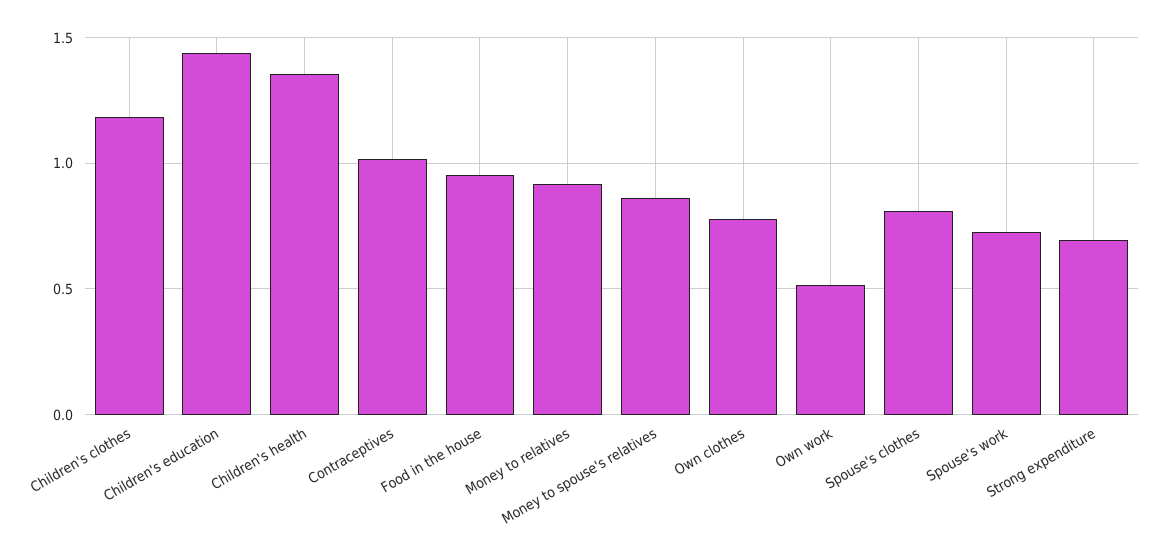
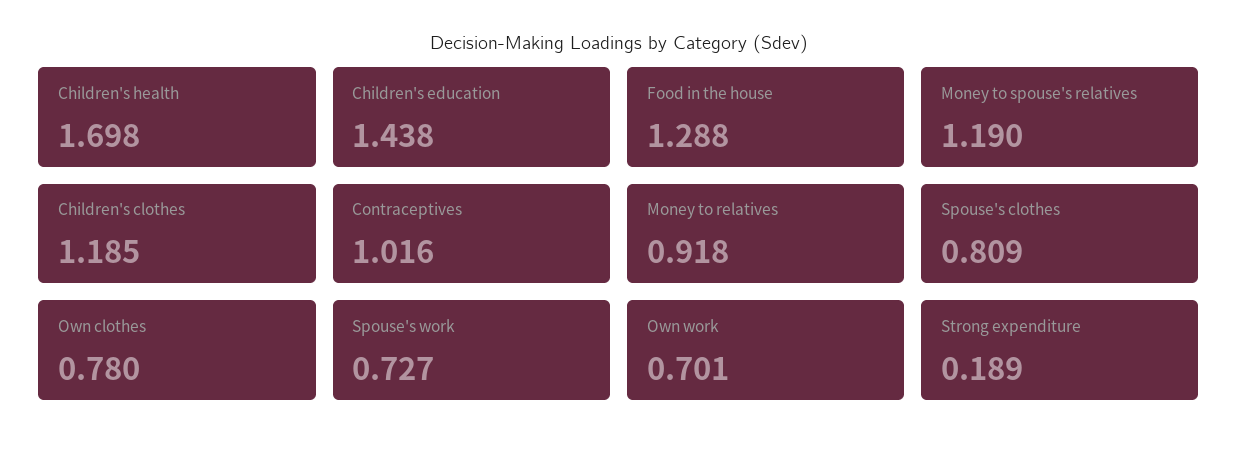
Children's health: 1.35 -> 1.698
Food in the house: 0.95 -> 1.288
Money to spouse's relatives: 0.85 -> 1.19
Own work: 0.5 -> 0.701
Strong expenditure: 0.7 -> 0.189

